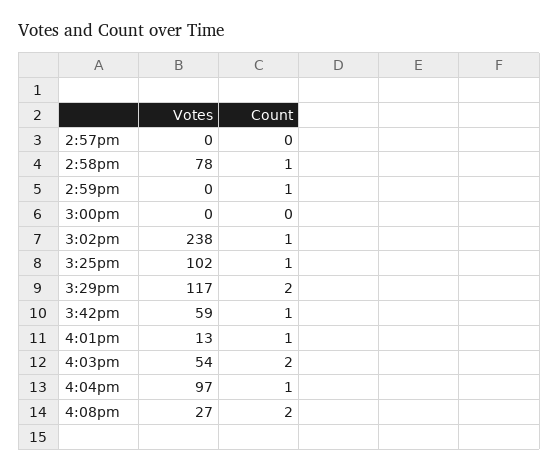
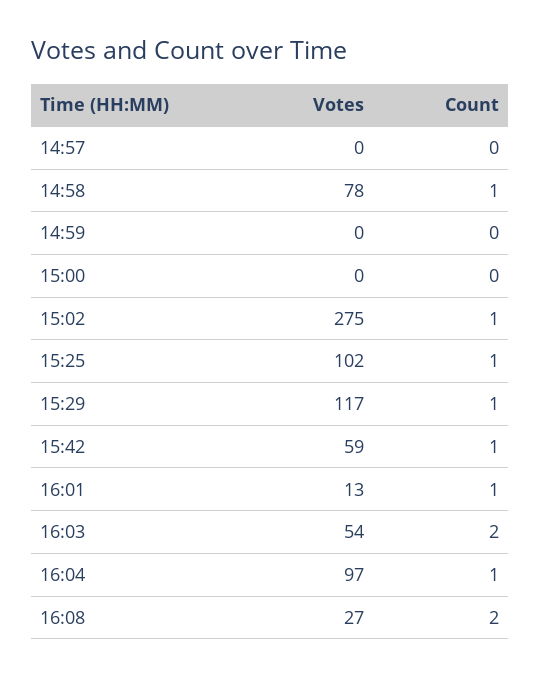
Count, 2:59pm: 1 -> 0
Votes, 3:02pm: 238 -> 275
Count, 3:29pm: 2 -> 1

